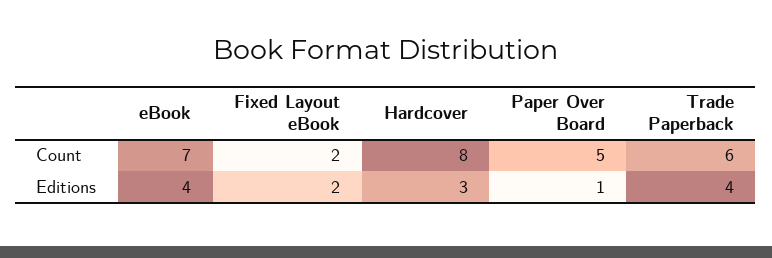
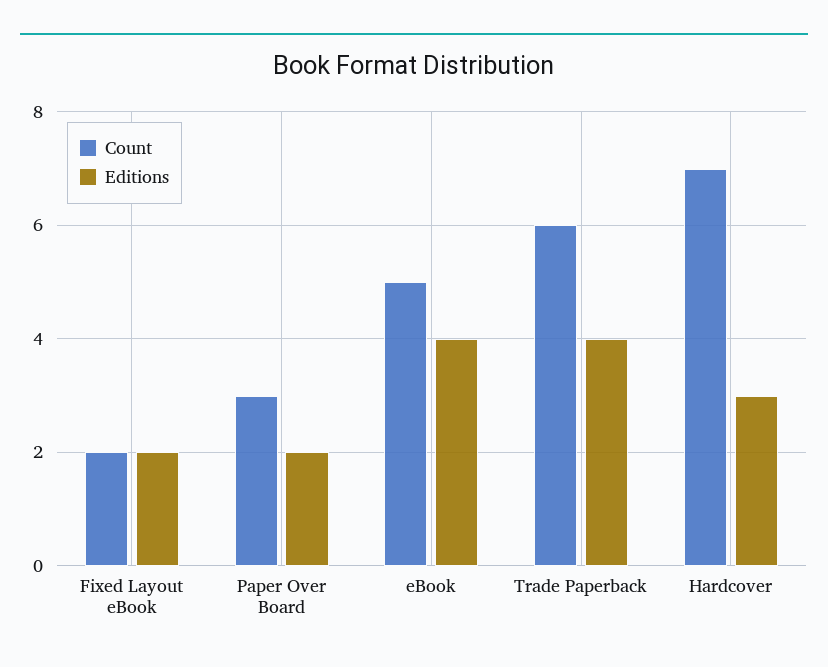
Count, eBook: 7 -> 5
Count, Hardcover: 8 -> 7
Count, Paper Over Board: 5 -> 3
Editions, Paper Over Board: 1 -> 2

